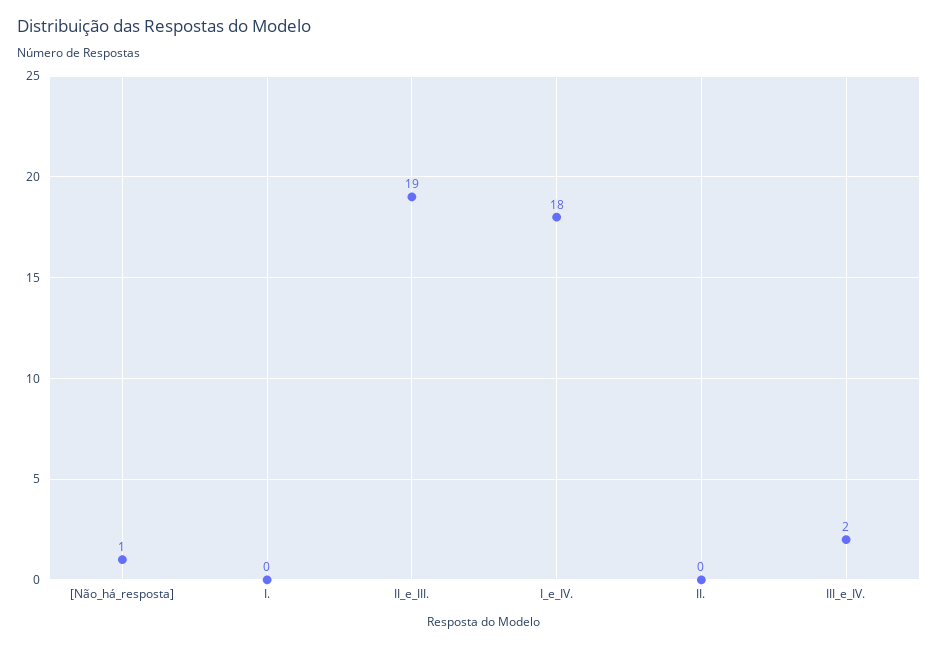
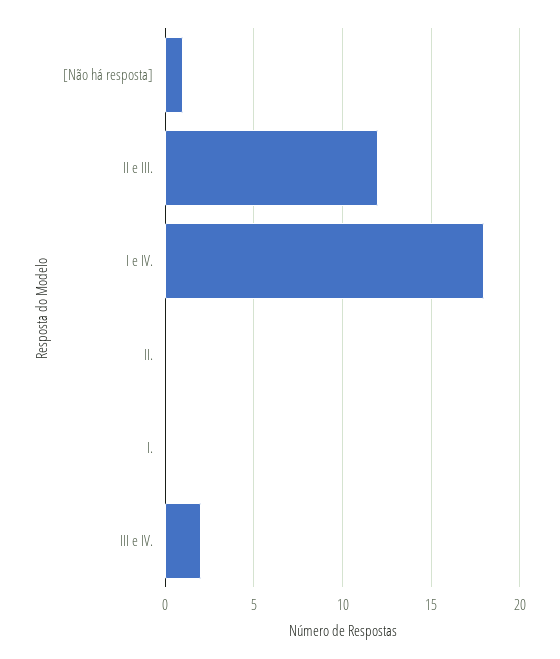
II_e_III.: 19 -> 12

